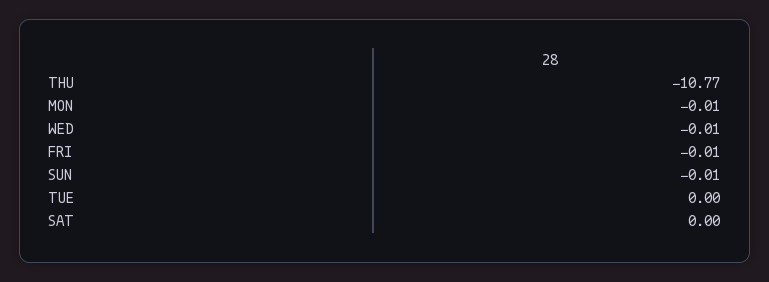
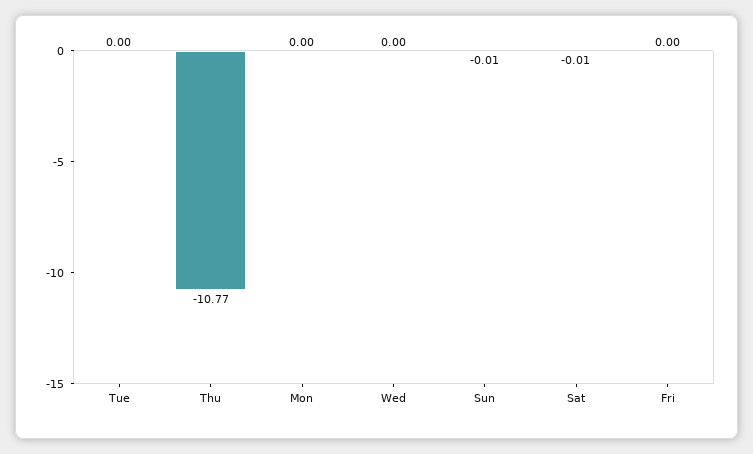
MON: -0.01 -> 0
WED: -0.01 -> 0
FRI: -0.01 -> 0
SAT: 0 -> -0.01

